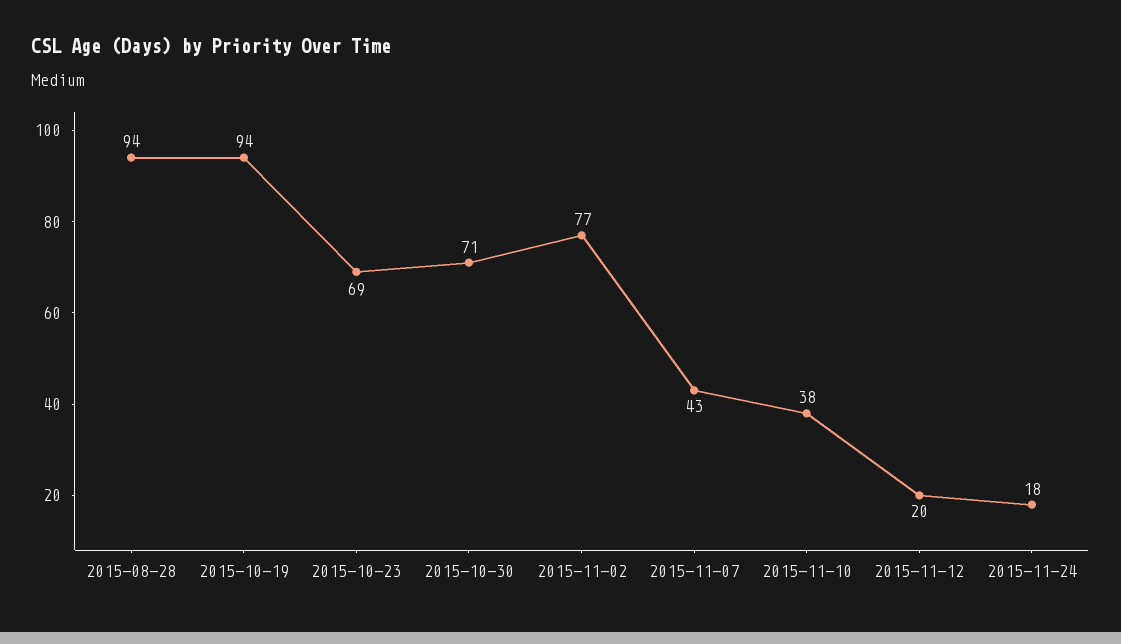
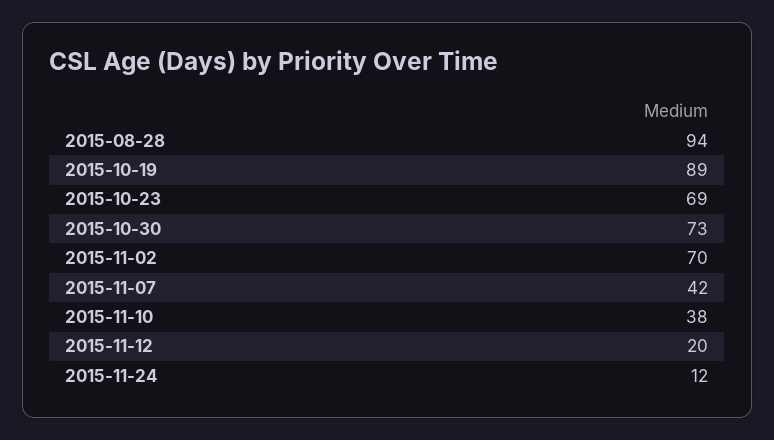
2015-10-19: 94 -> 89
2015-10-30: 71 -> 73
2015-11-02: 77 -> 70
2015-11-07: 43 -> 42
2015-11-24: 18 -> 12

